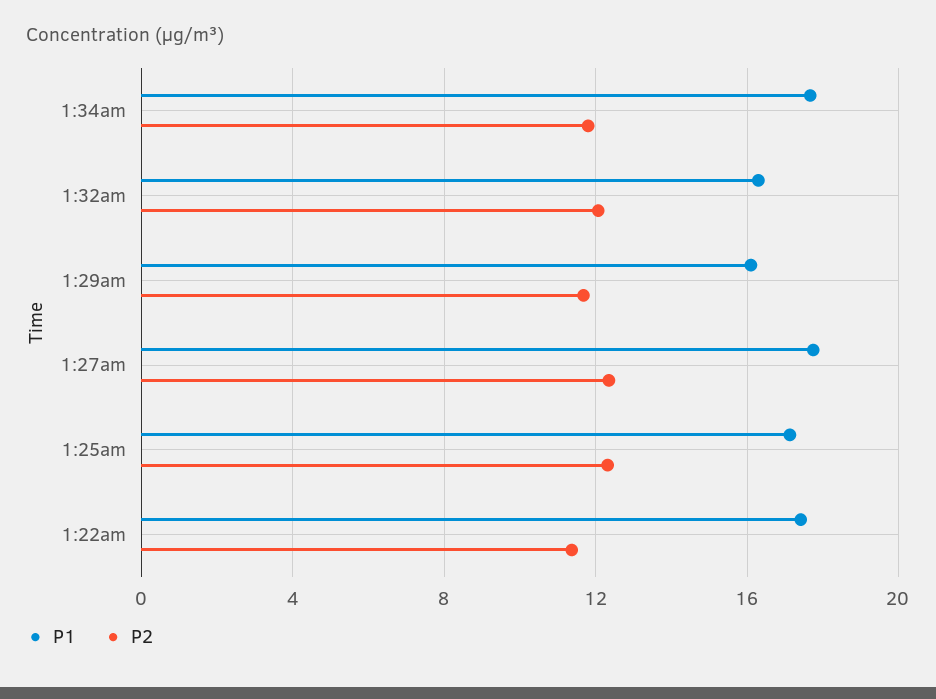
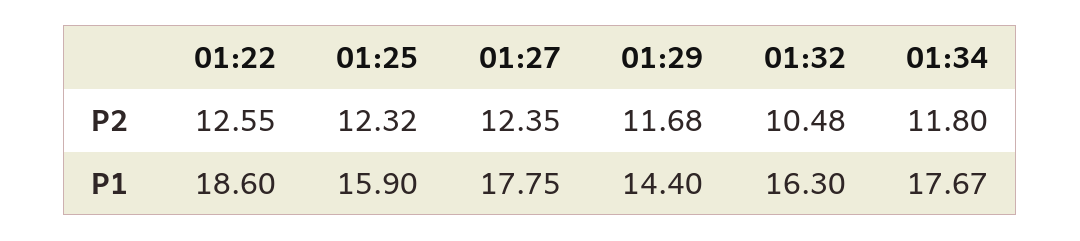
P2, 1:32am: 12 -> 10.48
P1, 1:29am: 16 -> 14.4
P1, 1:25am: 17 -> 15.9
P1, 1:22am: 17.5 -> 18.6
P2, 1:22am: 11.5 -> 12.55

